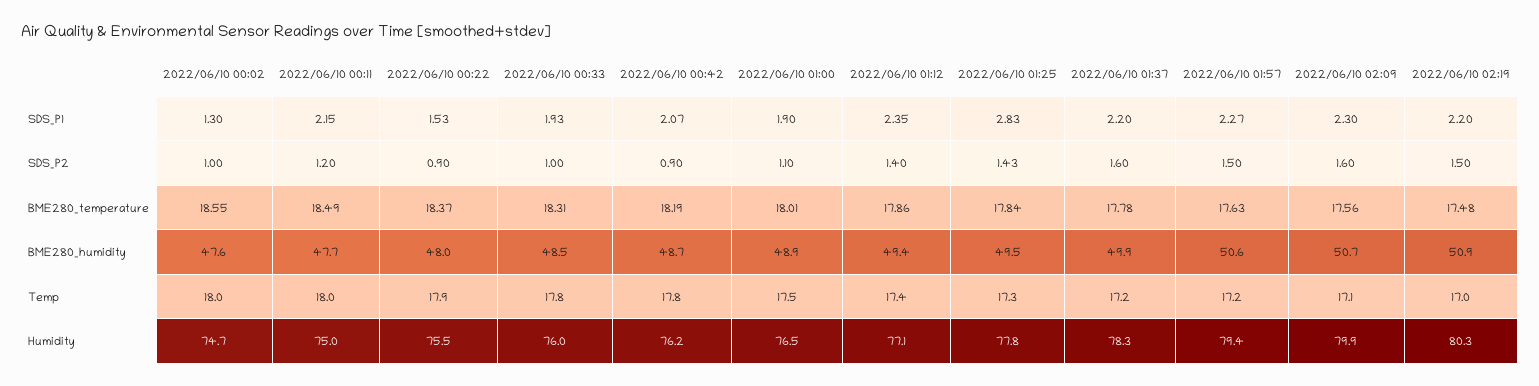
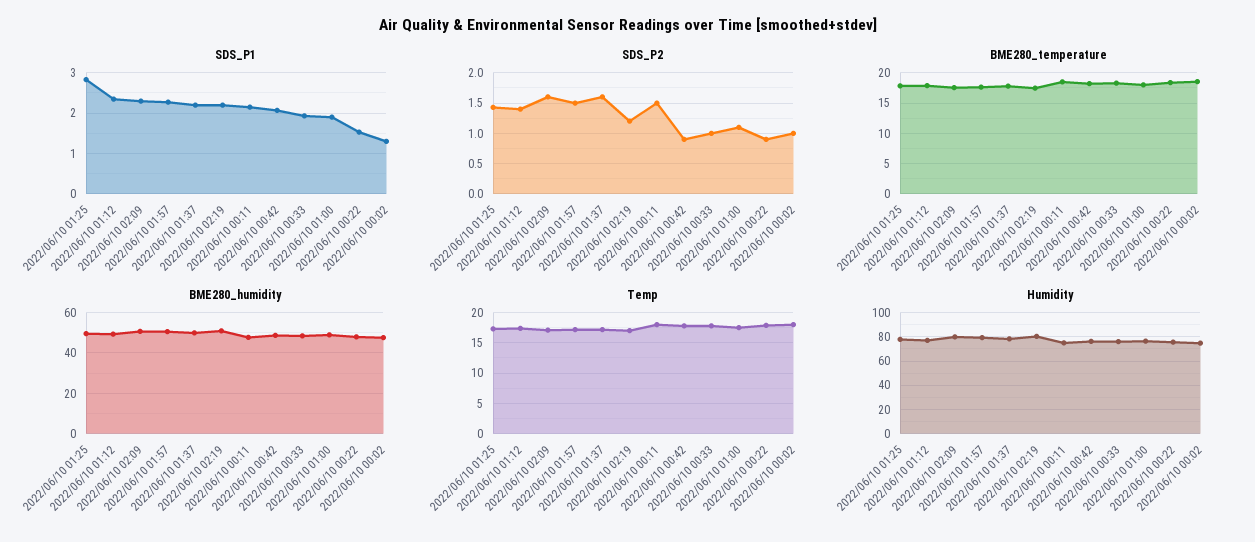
SDS_P2, 2022/06/10 00:11: 1.2 -> 1.5
SDS_P2, 2022/06/10 02:19: 1.5 -> 1.2

